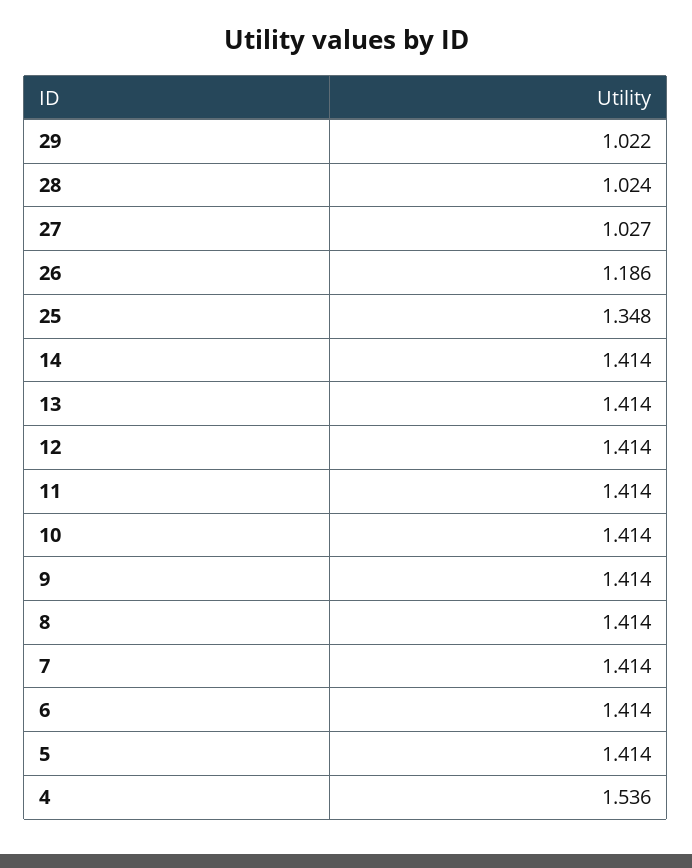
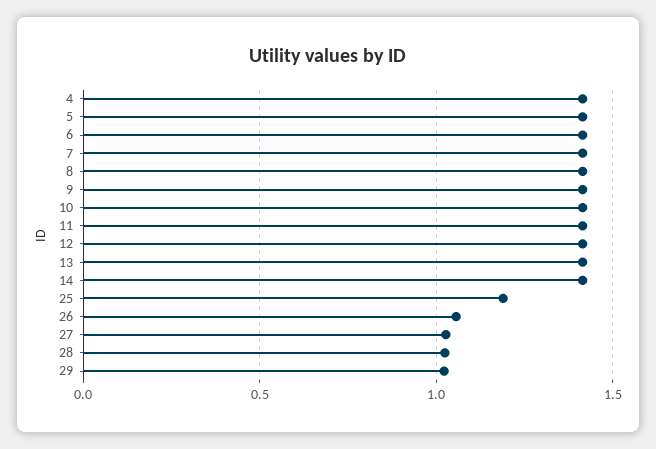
26: 1.186 -> 1.05
25: 1.348 -> 1.2
4: 1.536 -> 1.4

